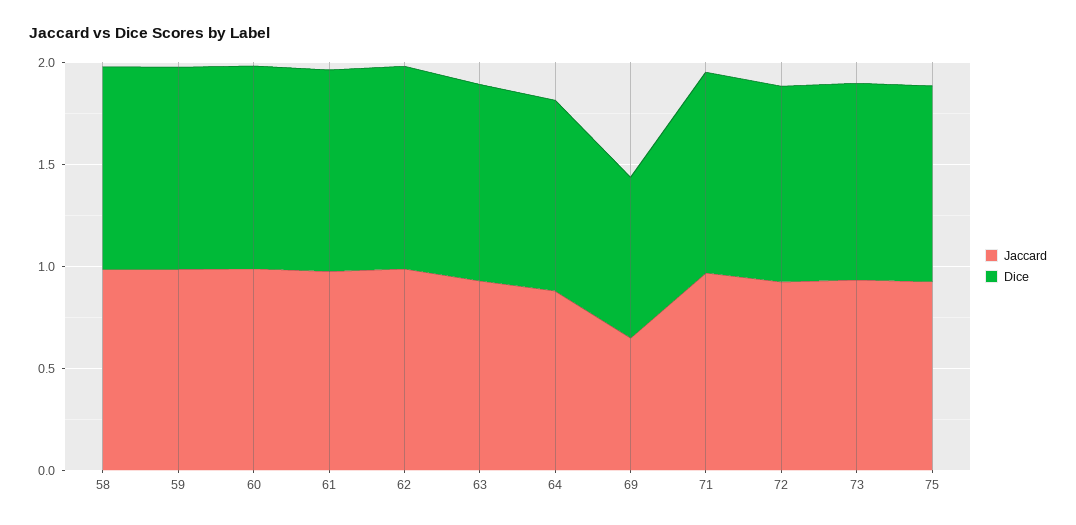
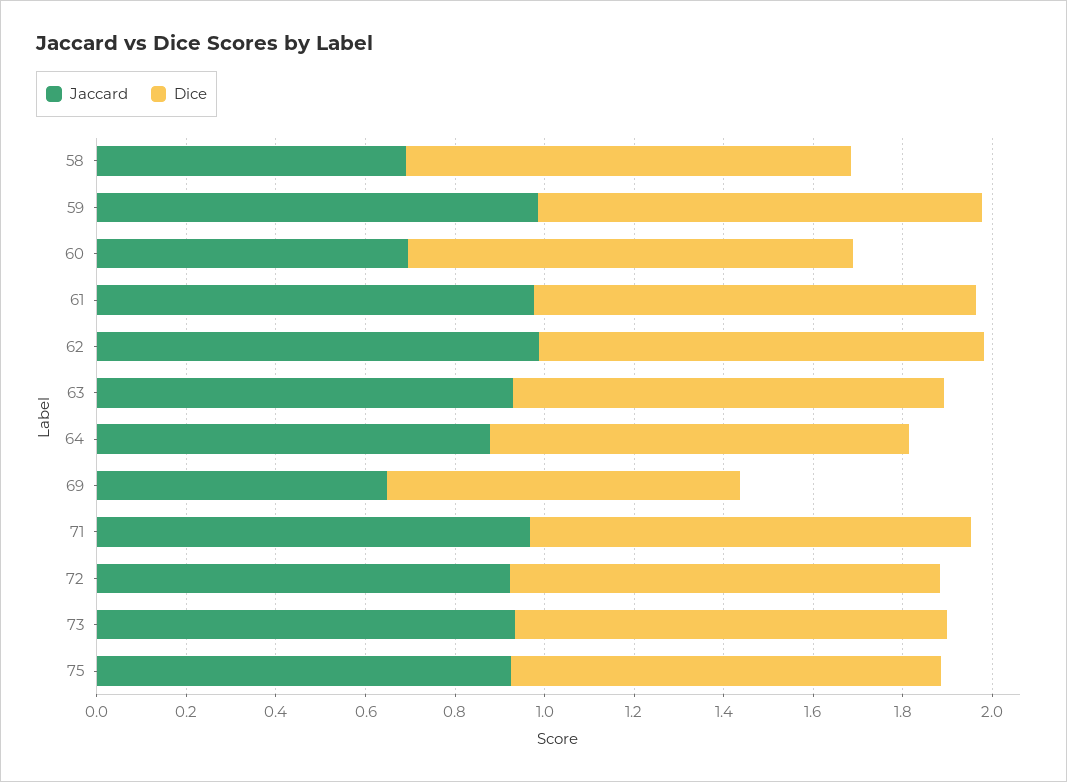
Jaccard, 58: 1 -> 0.7
Jaccard, 60: 1 -> 0.7

